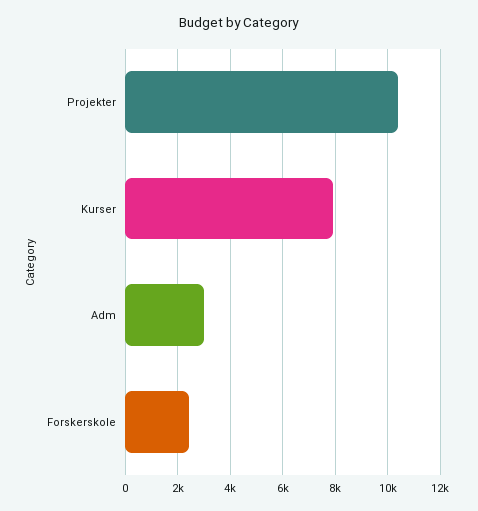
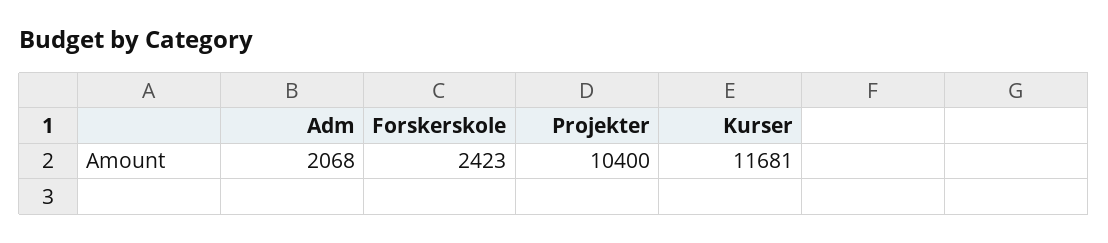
Kurser: 8000 -> 11681
Adm: 3000 -> 2068

